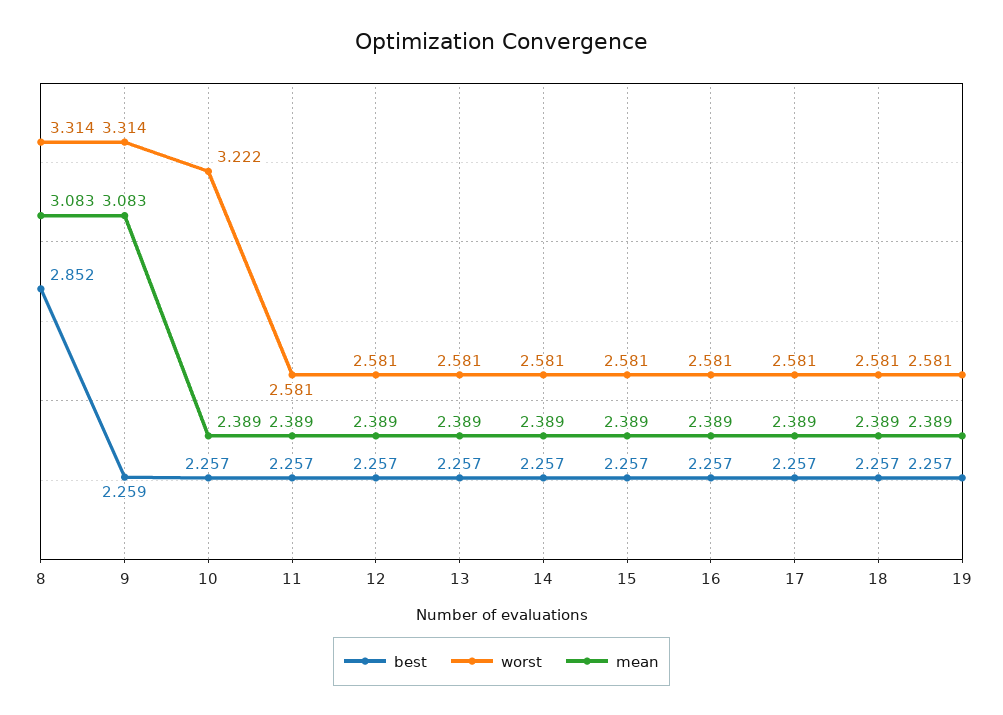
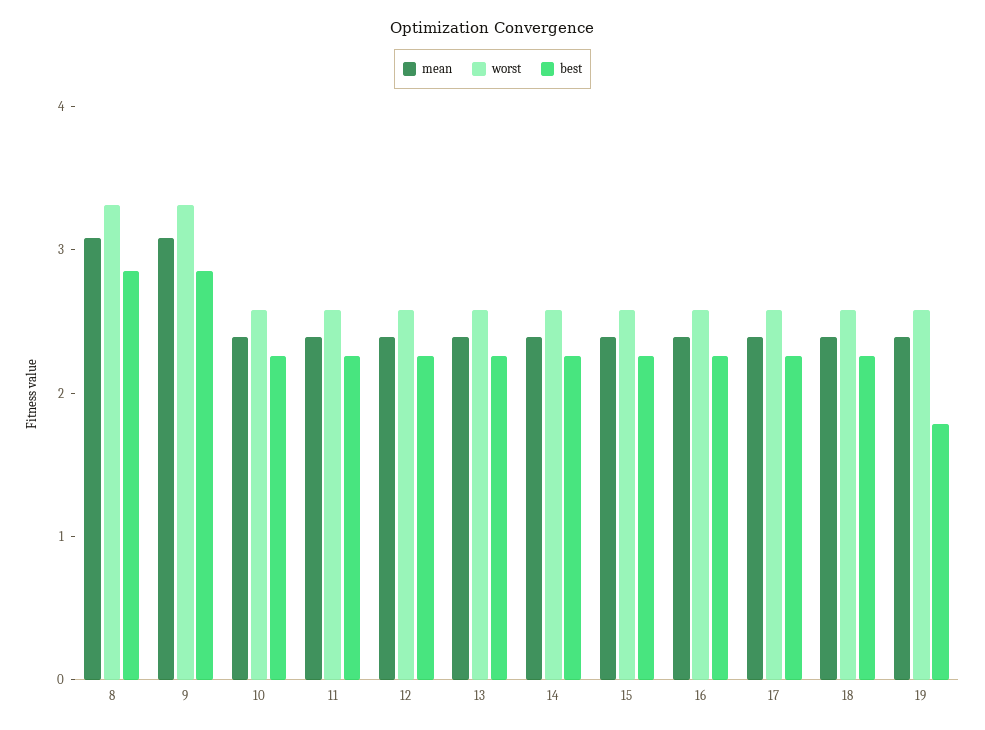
best, 9: 2.259 -> 2.8
worst, 10: 3.222 -> 2.6
best, 19: 2.257 -> 1.8

